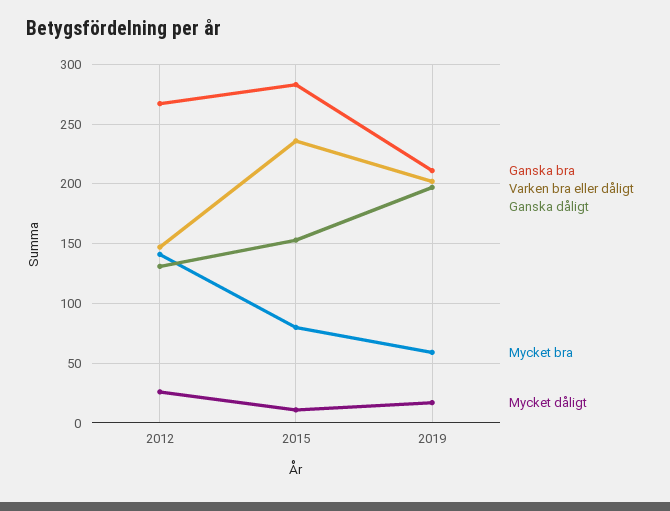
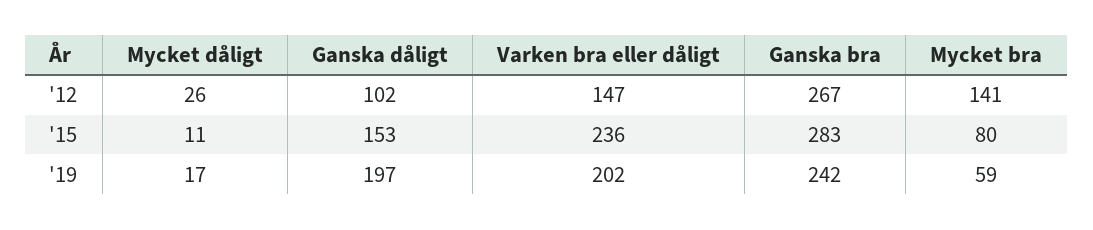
Ganska dåligt, 2012: 130 -> 102
Ganska bra, 2019: 210 -> 242

